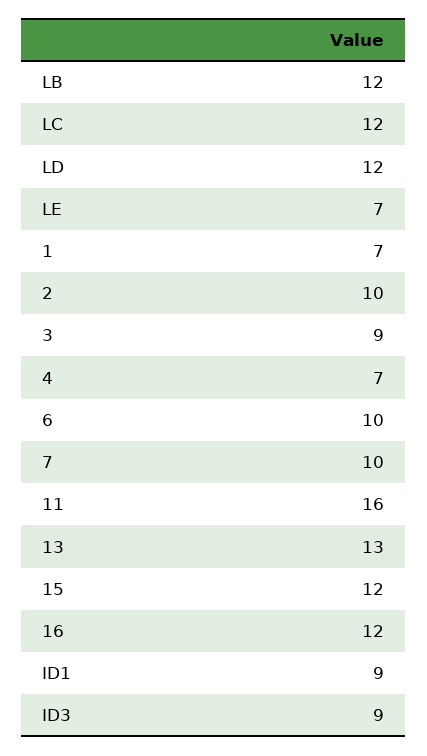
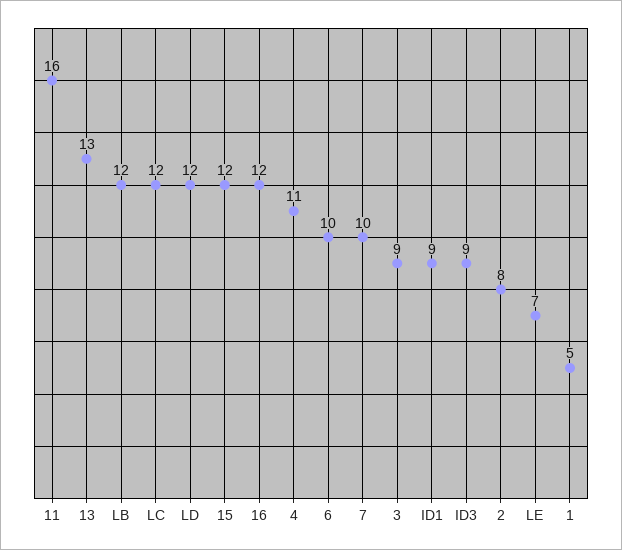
1: 7 -> 5
2: 10 -> 8
4: 7 -> 11

